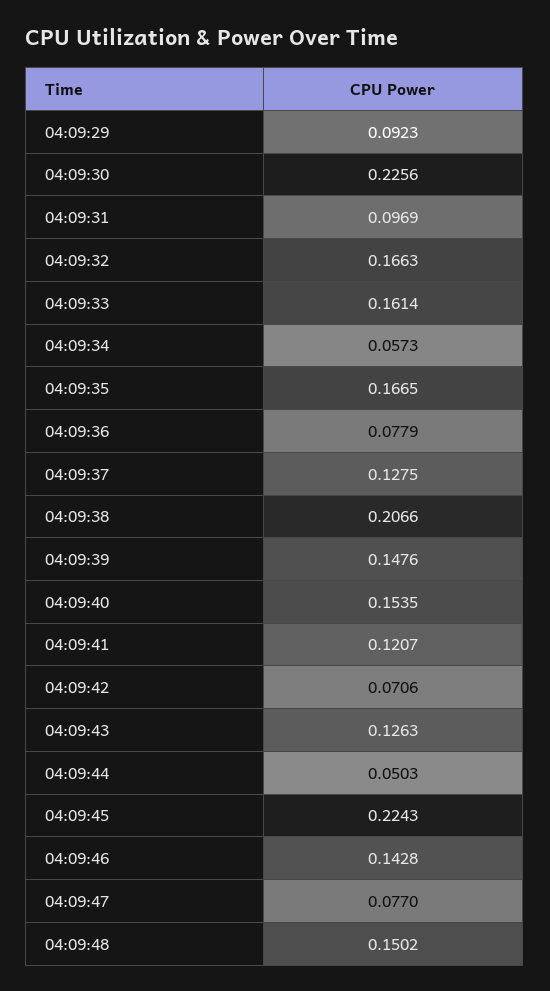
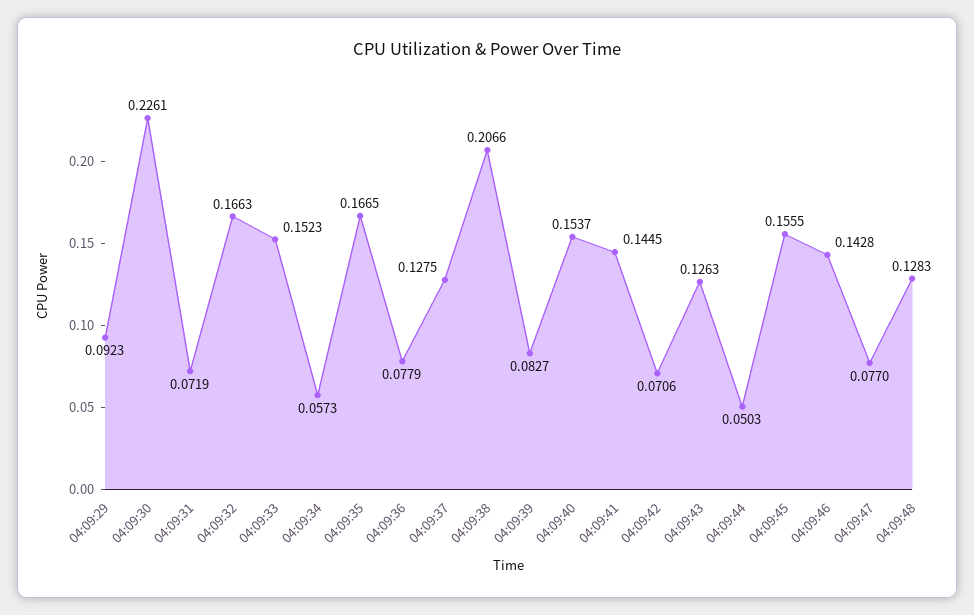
04:09:30: 0.2256 -> 0.2261
04:09:31: 0.0969 -> 0.0719
04:09:33: 0.1614 -> 0.1523
04:09:39: 0.1476 -> 0.0827
04:09:40: 0.1535 -> 0.1537
04:09:41: 0.1207 -> 0.1445
04:09:45: 0.2243 -> 0.1555
04:09:48: 0.1502 -> 0.1283

